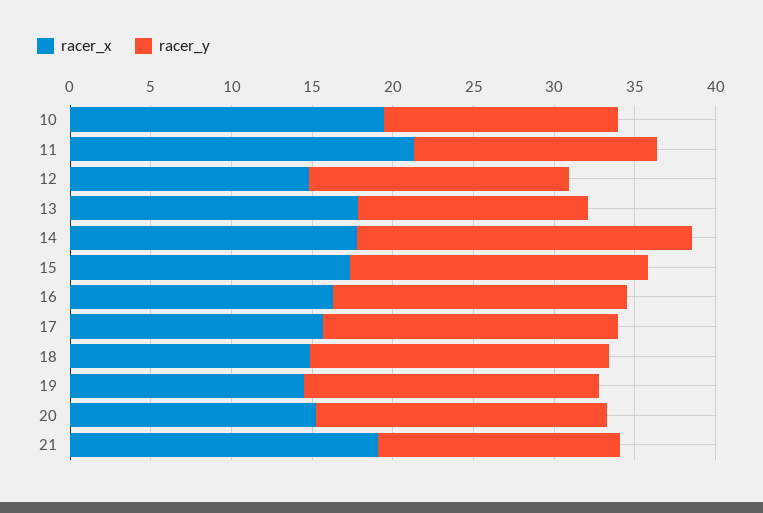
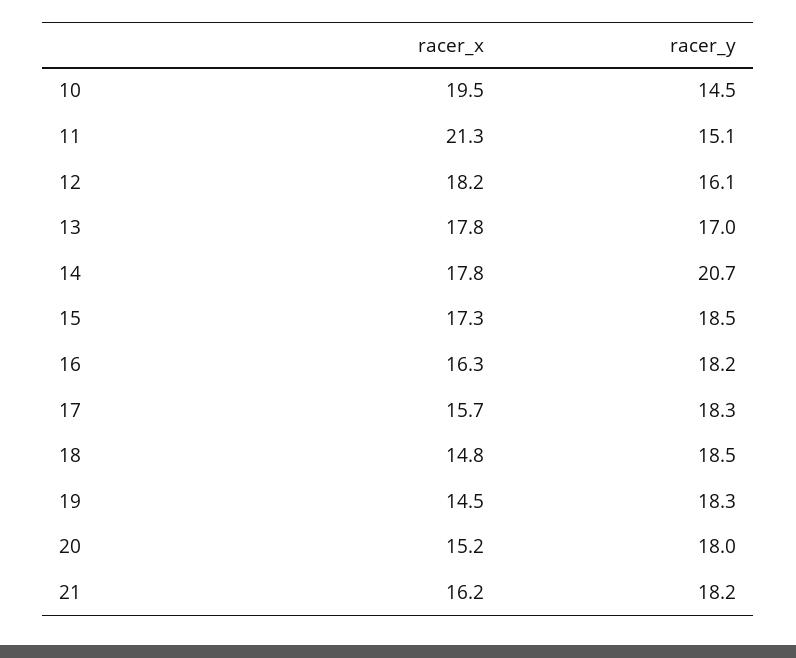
racer_x, 12: 15 -> 18.2
racer_y, 13: 14 -> 17
racer_x, 21: 19 -> 16.2
racer_y, 21: 15 -> 18.2

